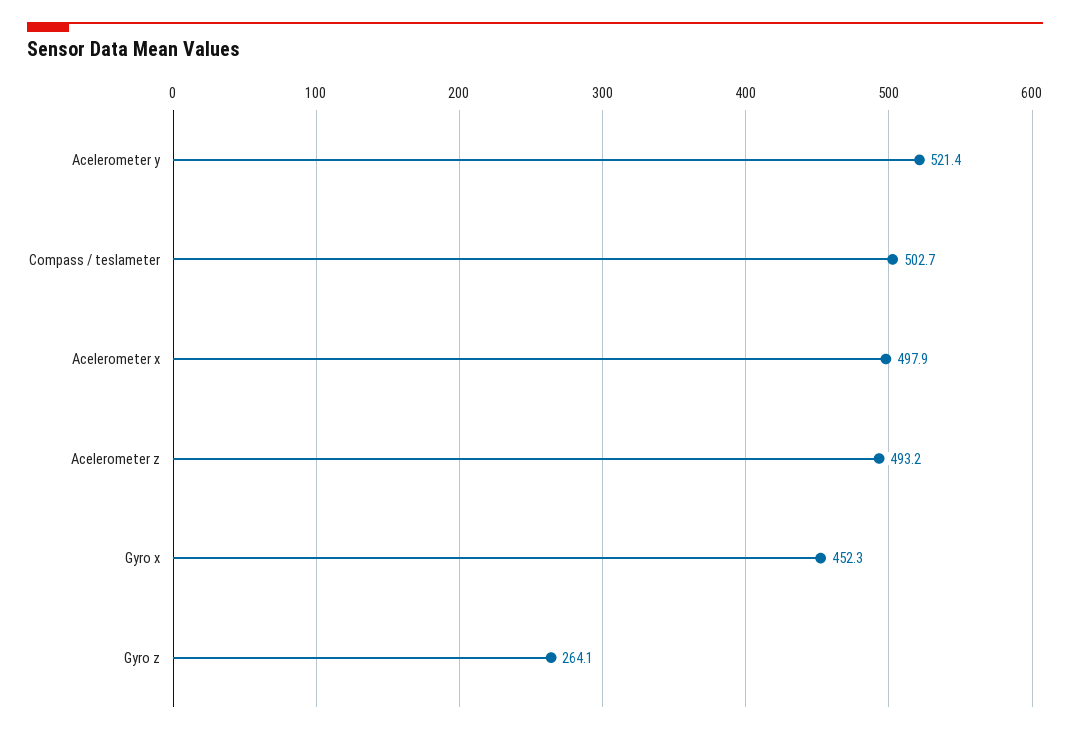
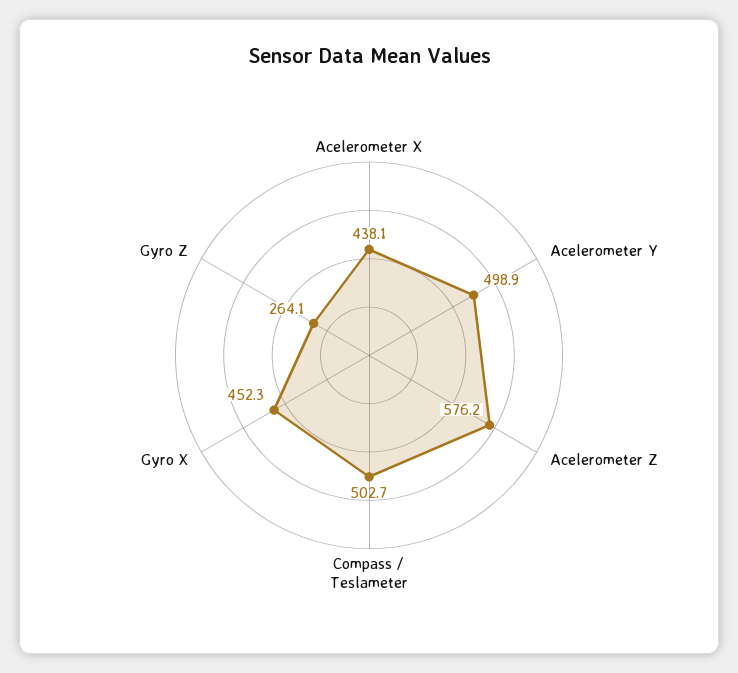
Acelerometer y: 521.4 -> 498.9
Acelerometer x: 497.9 -> 438.1
Acelerometer z: 493.2 -> 576.2

